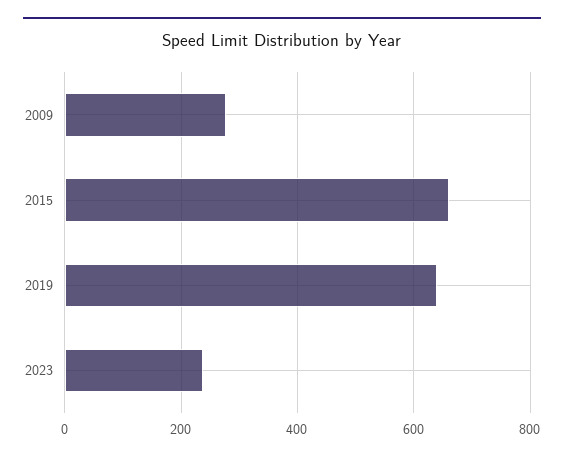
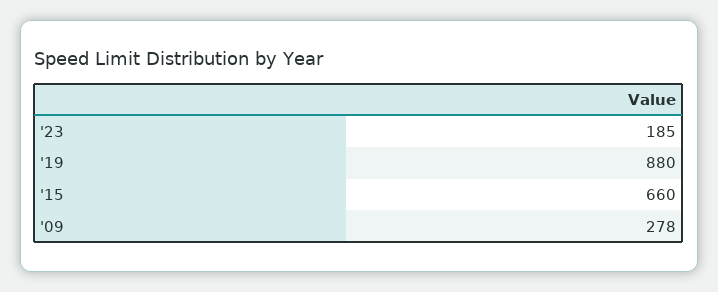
2019: 640 -> 880
2023: 240 -> 185

